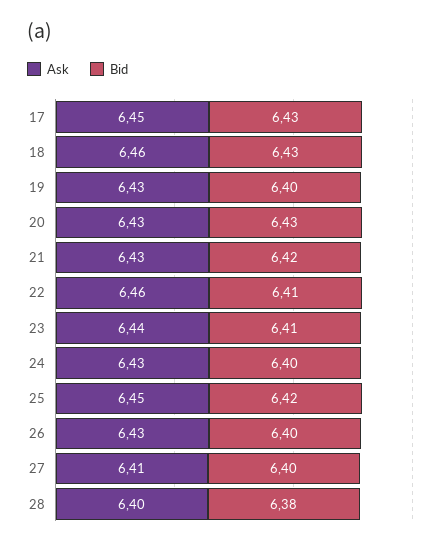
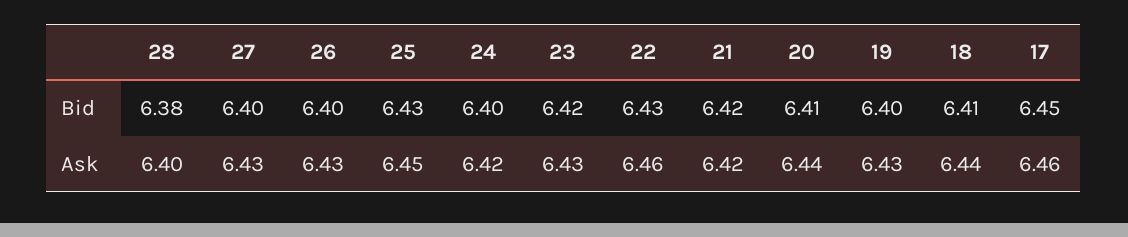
Ask, 17: 6.45 -> 6.46
Bid, 17: 6.43 -> 6.45
Ask, 18: 6.46 -> 6.44
Bid, 18: 6.43 -> 6.41
Ask, 20: 6.43 -> 6.44
Bid, 20: 6.43 -> 6.41
Ask, 21: 6.43 -> 6.42
Bid, 22: 6.41 -> 6.43
Ask, 23: 6.44 -> 6.43
Bid, 23: 6.41 -> 6.42
Ask, 24: 6.43 -> 6.42
Bid, 25: 6.42 -> 6.43
Ask, 27: 6.41 -> 6.43

